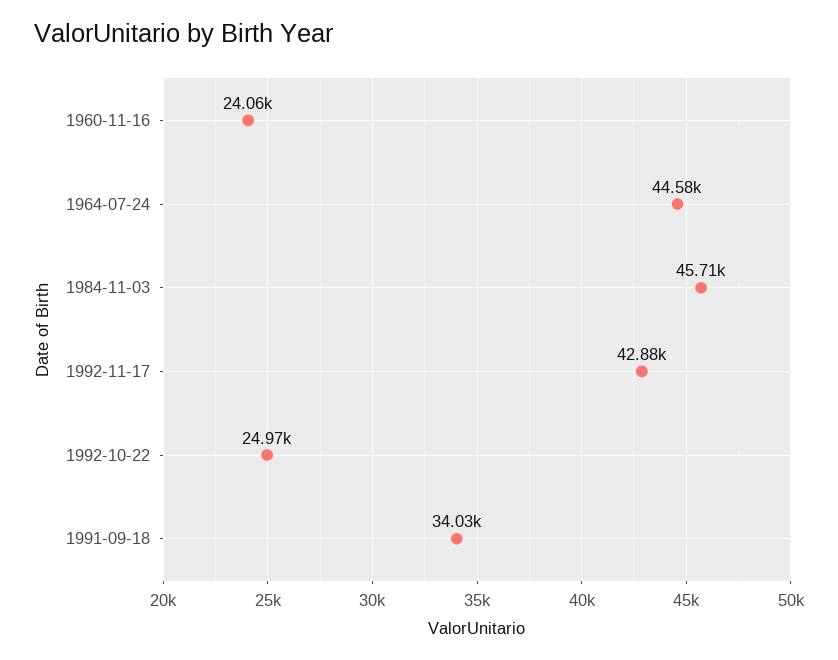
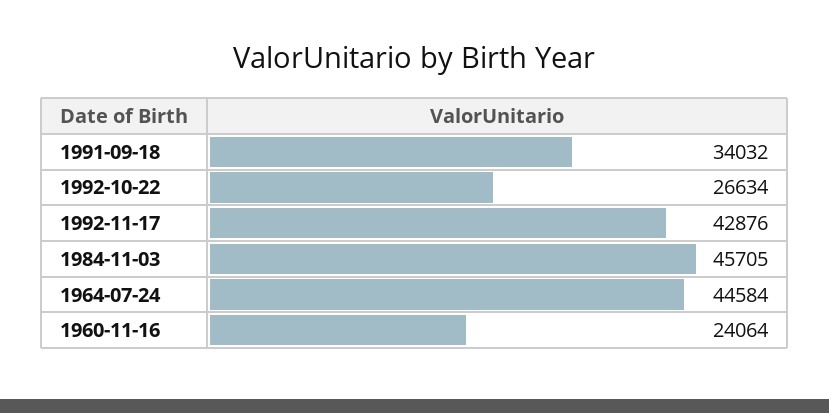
1992-10-22: 24970 -> 26634

